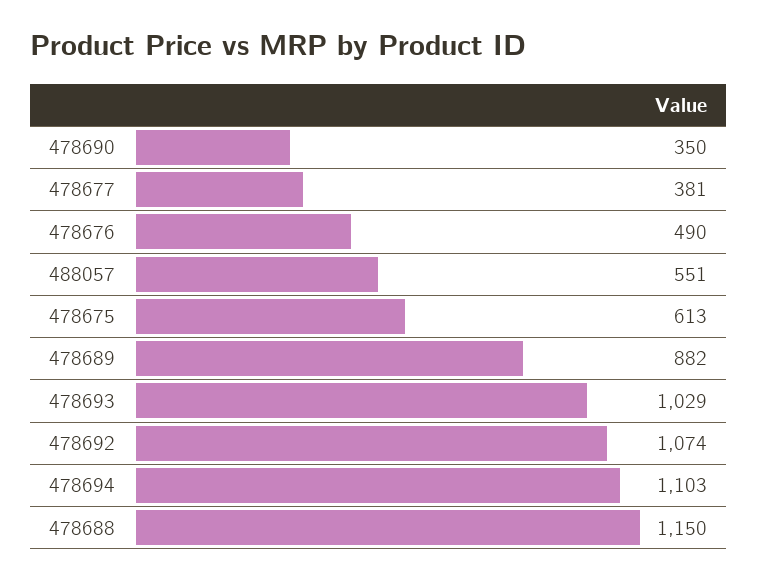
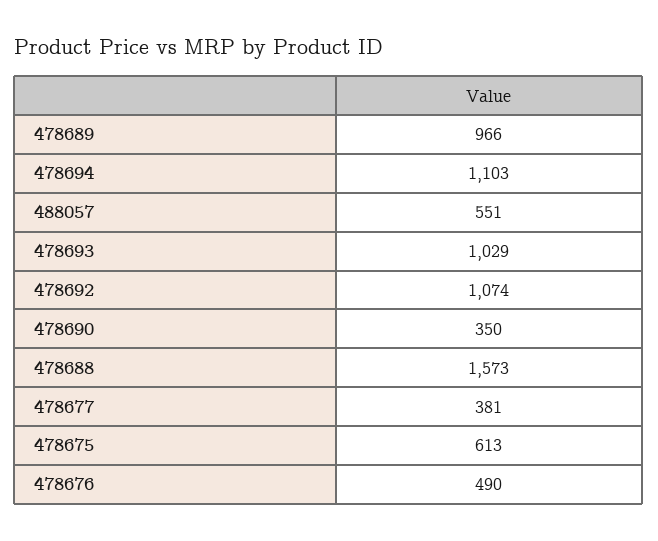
478689: 882 -> 966
478688: 1150 -> 1573

